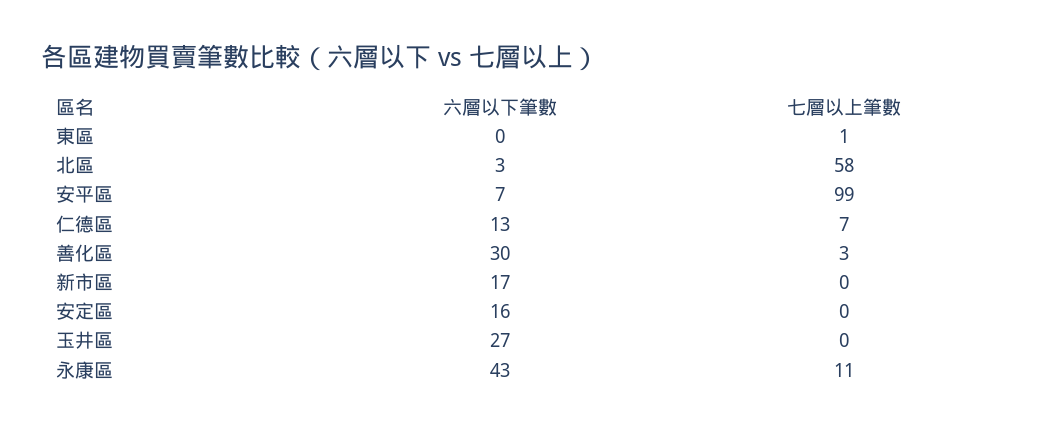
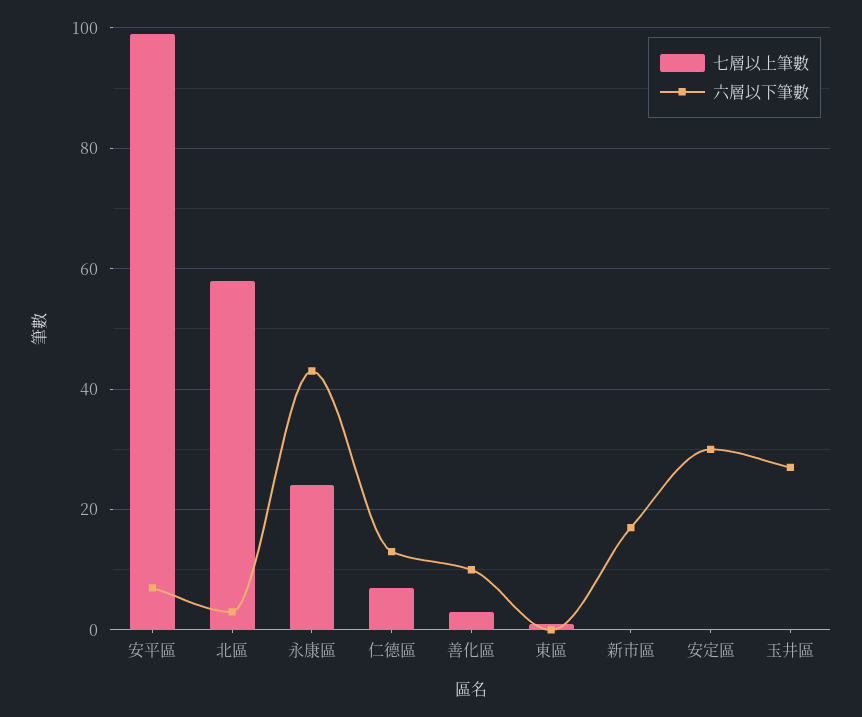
六層以下筆數, 善化區: 30 -> 10
六層以下筆數, 安定區: 16 -> 30
七層以上筆數, 永康區: 11 -> 25

